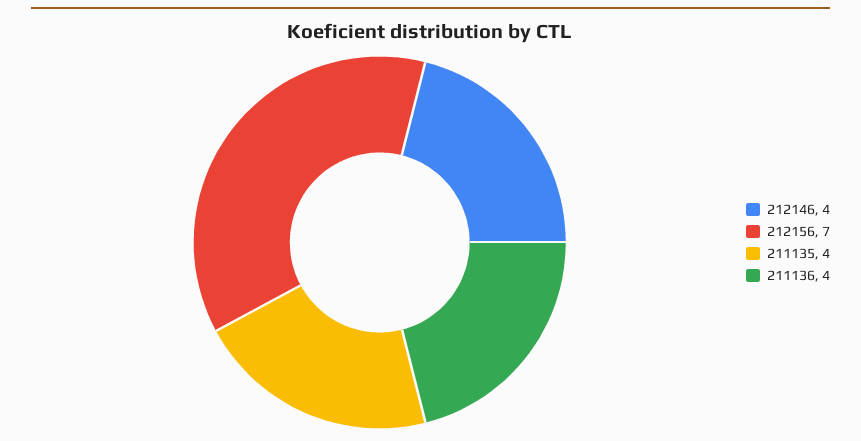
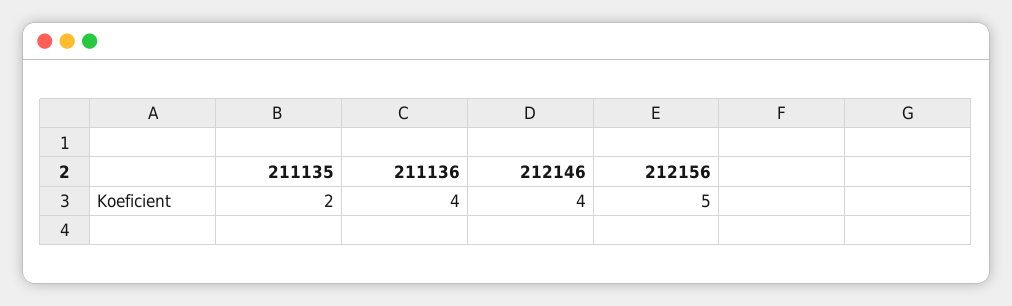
212156: 7 -> 5
211135: 4 -> 2

